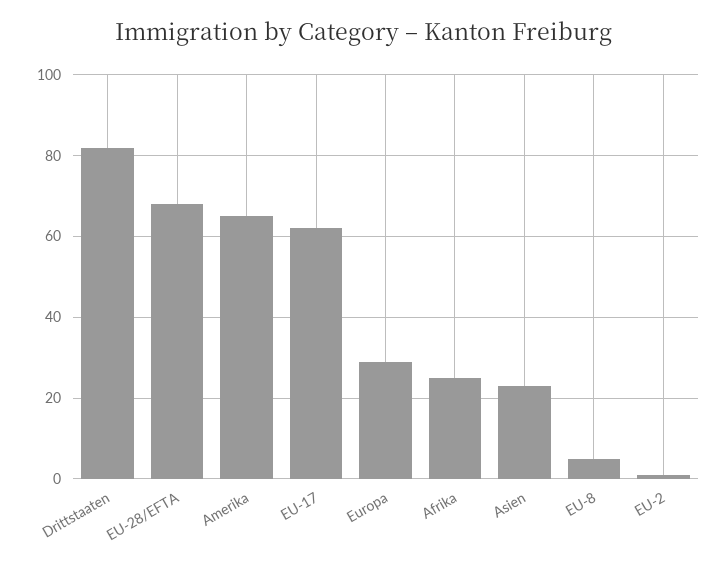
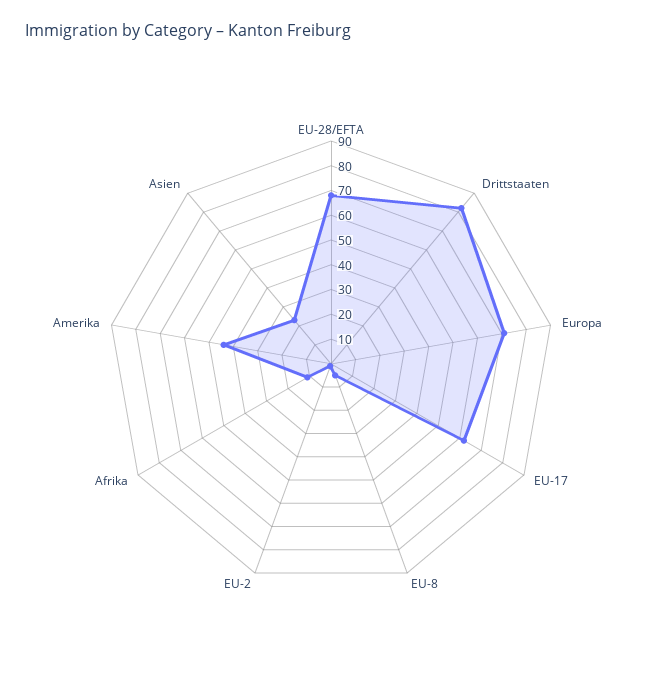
Amerika: 65 -> 45
Europa: 30 -> 70
Afrika: 25 -> 10

